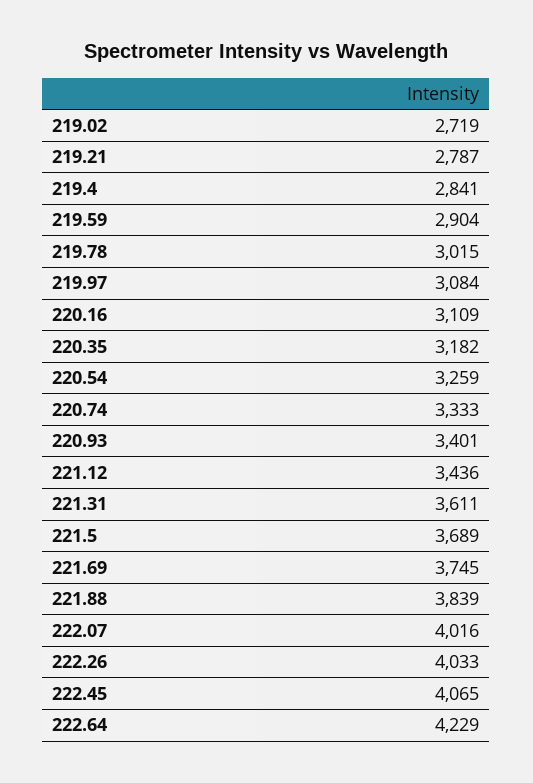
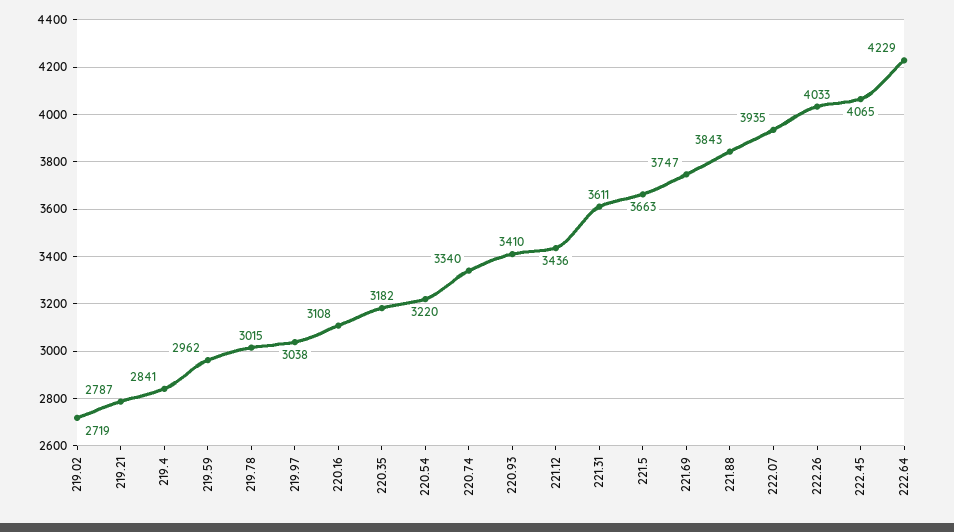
219.59: 2904 -> 2962
219.97: 3084 -> 3038
220.16: 3109 -> 3108
220.54: 3259 -> 3220
220.74: 3333 -> 3340
220.93: 3401 -> 3410
221.5: 3689 -> 3663
221.69: 3745 -> 3747
221.88: 3839 -> 3843
222.07: 4016 -> 3935

